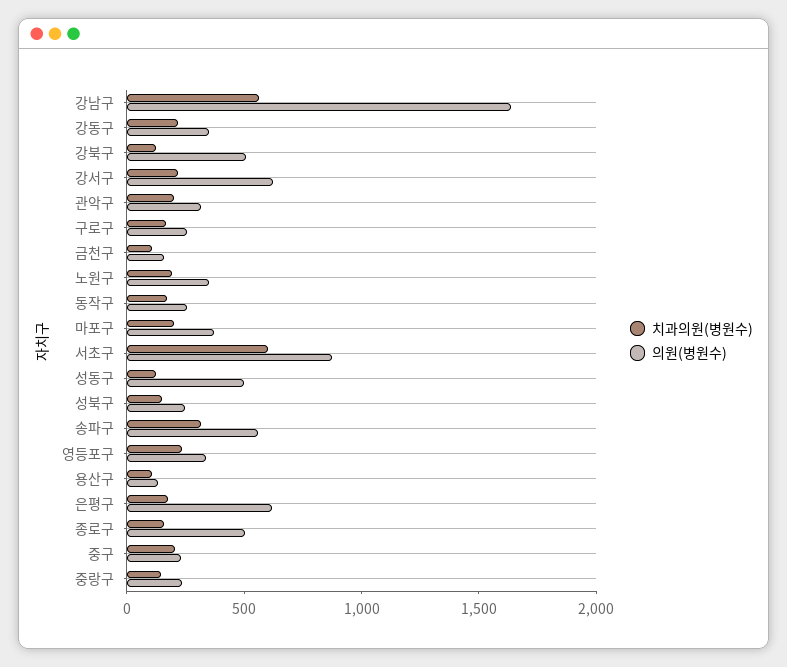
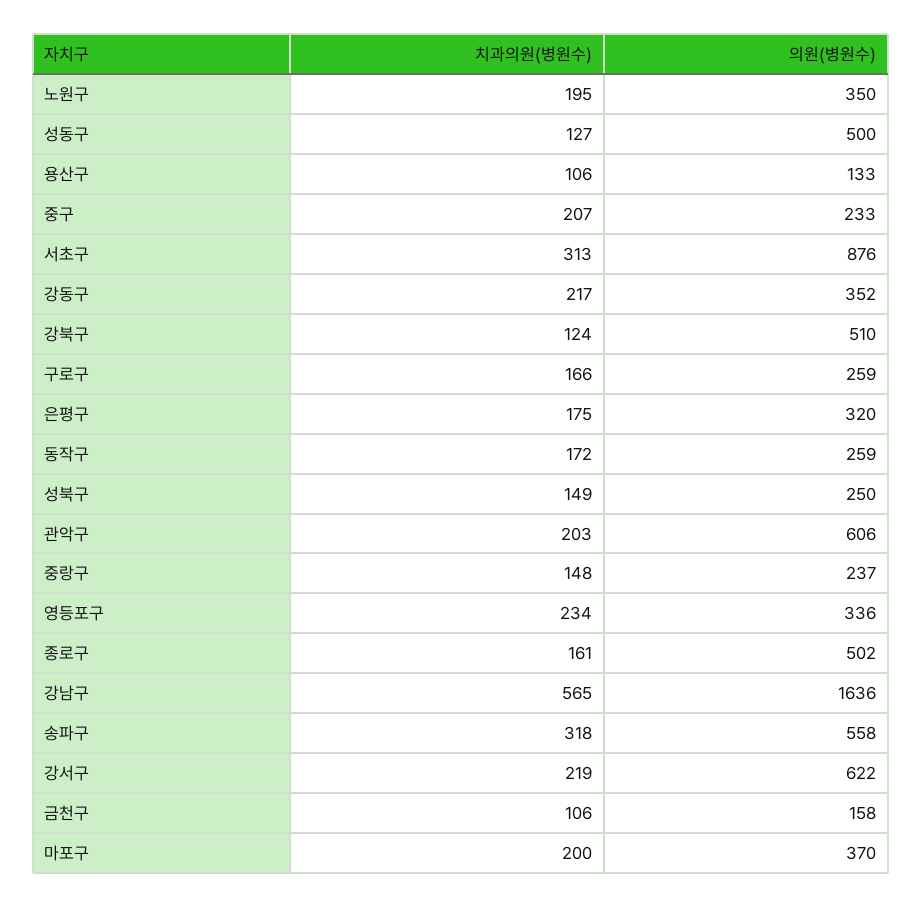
의원(병원수), 관악구: 300 -> 606
치과의원(병원수), 서초구: 600 -> 313
의원(병원수), 은평구: 600 -> 320

